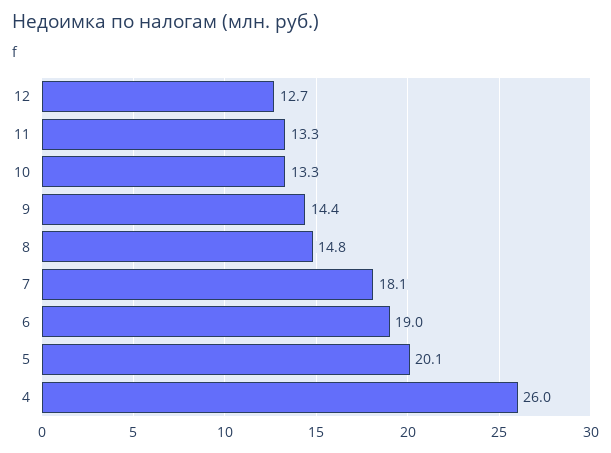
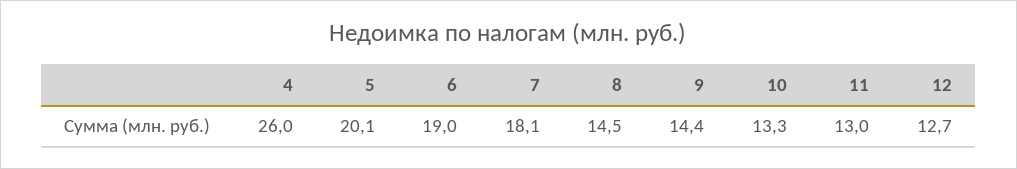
11: 13.3 -> 13
8: 14.8 -> 14.5

